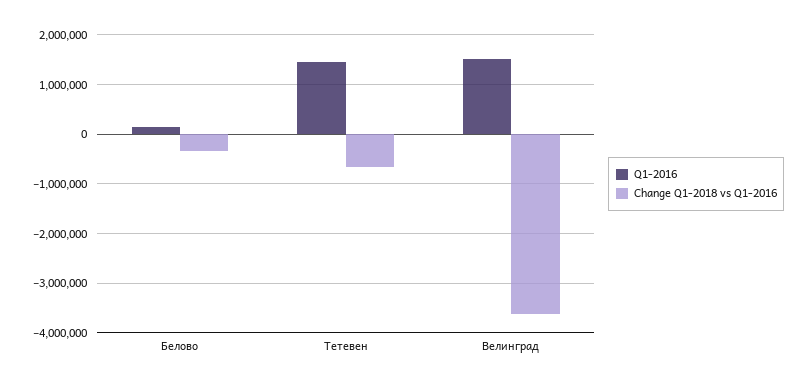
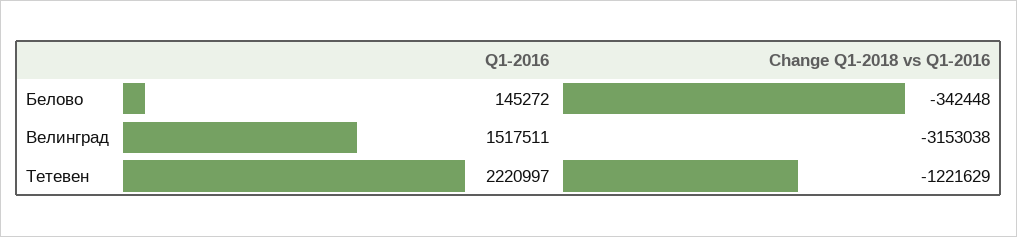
Q1-2016, Тетевен: 1400000 -> 2220997
Change Q1-2018 vs Q1-2016, Тетевен: -600000 -> -1221629
Change Q1-2018 vs Q1-2016, Велинград: -3600000 -> -3153038

